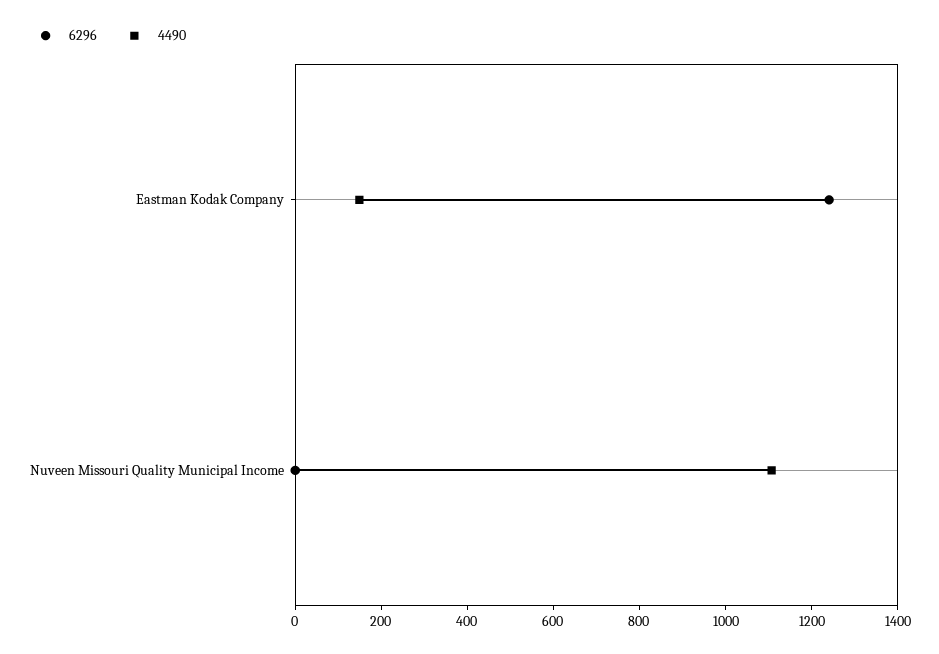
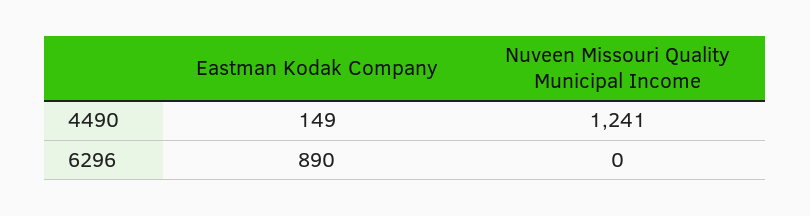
6296, Eastman Kodak Company: 1250 -> 890
4490, Nuveen Missouri Quality Municipal Income: 1100 -> 1241

